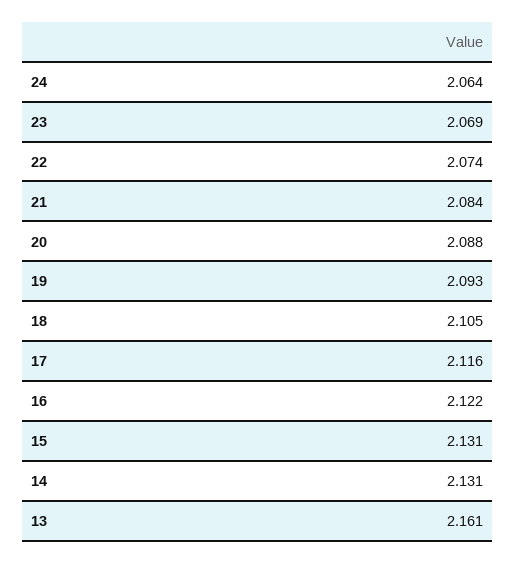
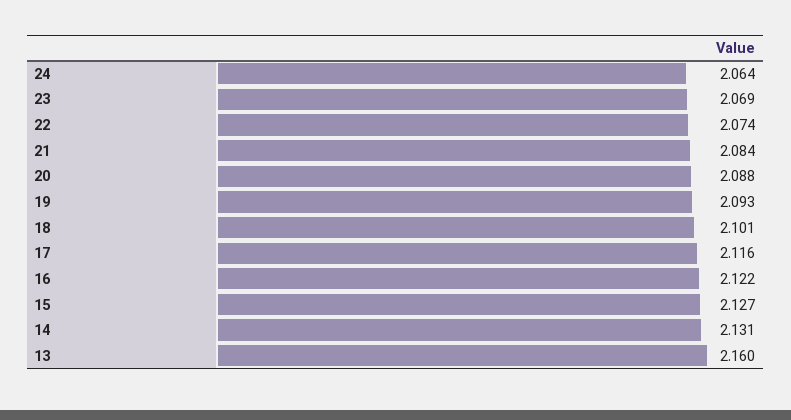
18: 2.105 -> 2.101
15: 2.131 -> 2.127
13: 2.161 -> 2.16

